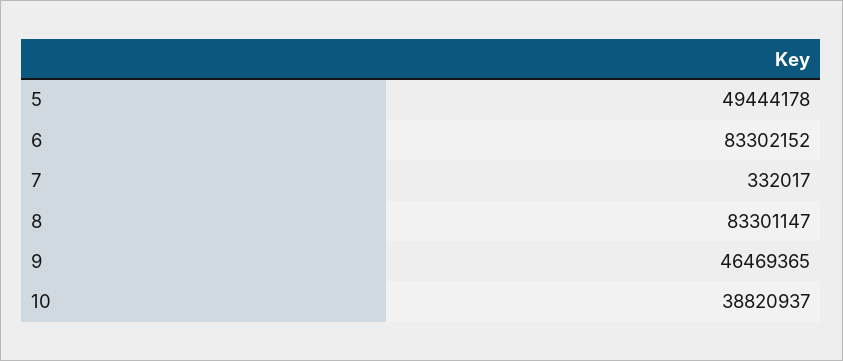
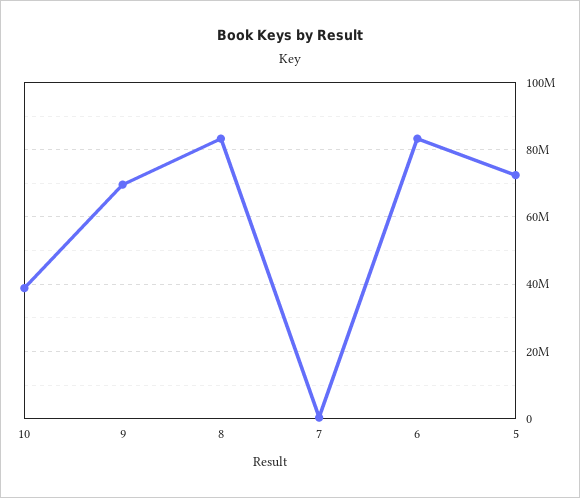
5: 49444178 -> 72000000
9: 46469365 -> 70000000

